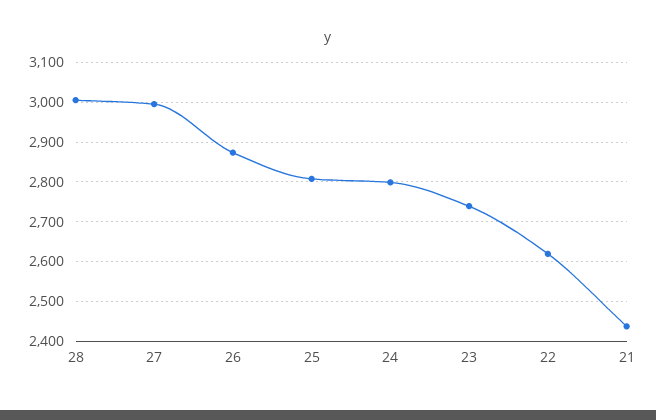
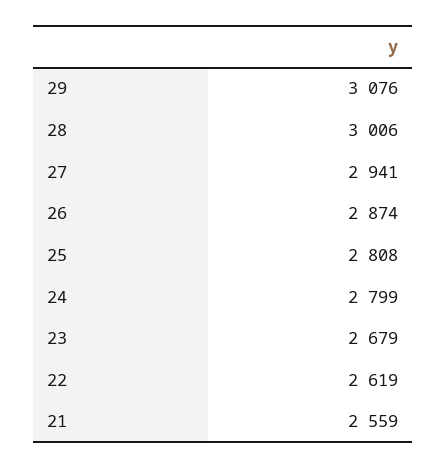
27: 3000 -> 2941
23: 2740 -> 2679
21: 2440 -> 2559
29: none -> 3076

